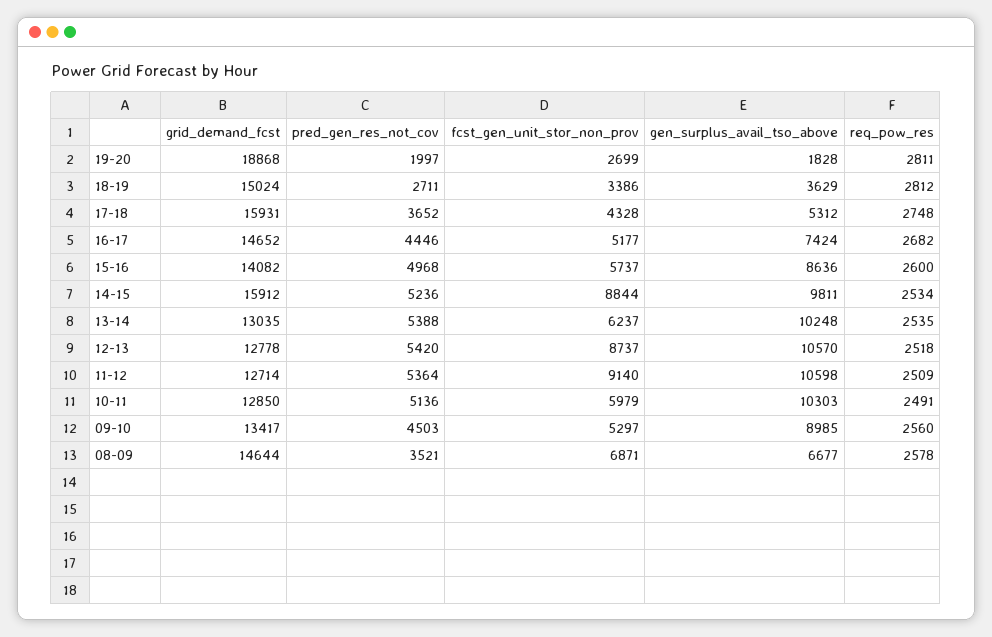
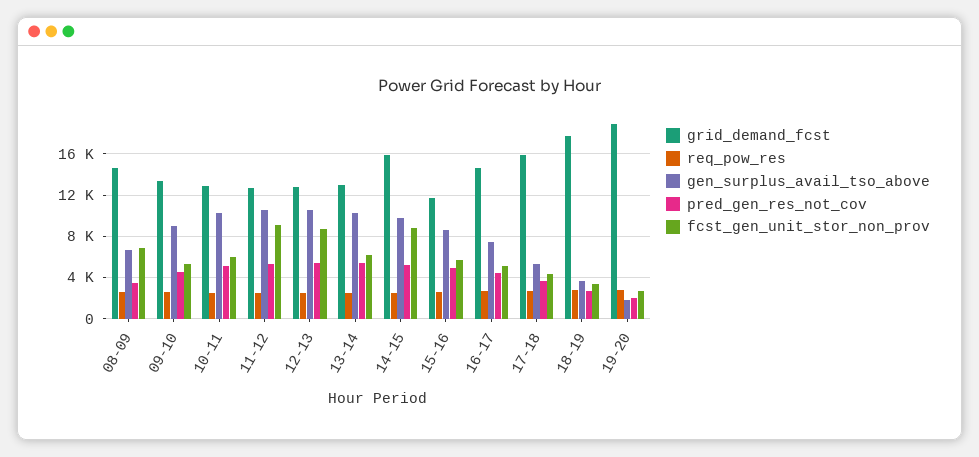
grid_demand_fcst, 18-19: 15024 -> 18000
grid_demand_fcst, 15-16: 14082 -> 12000

